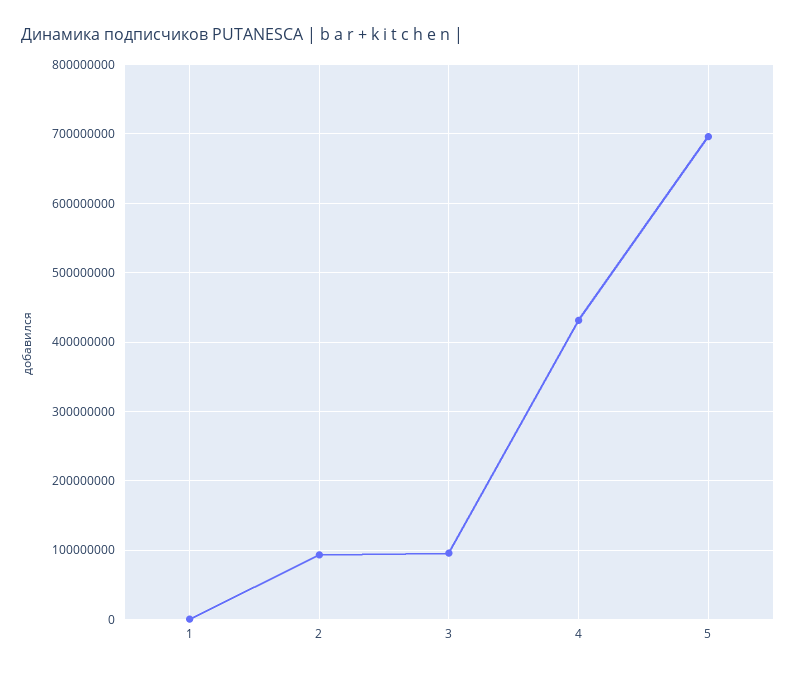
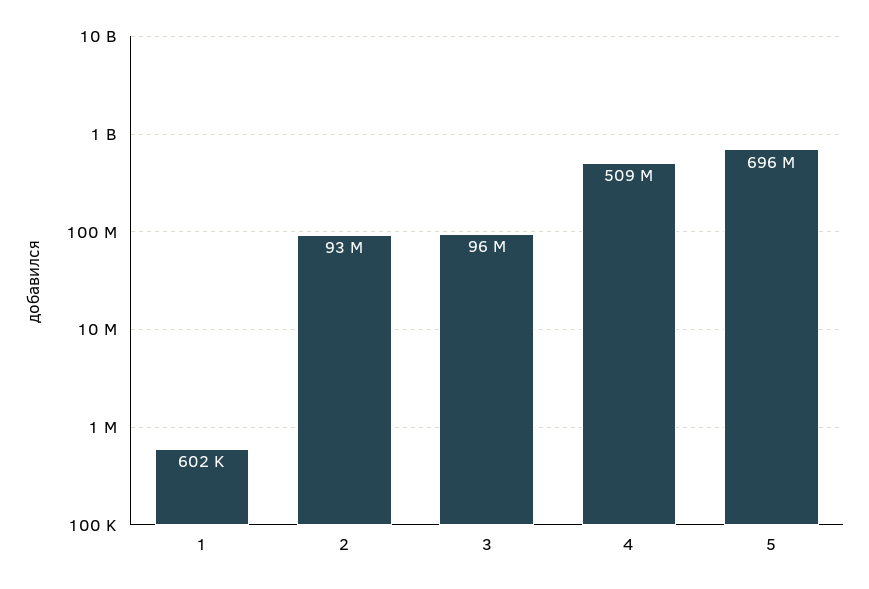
4: 430000000 -> 509000000

